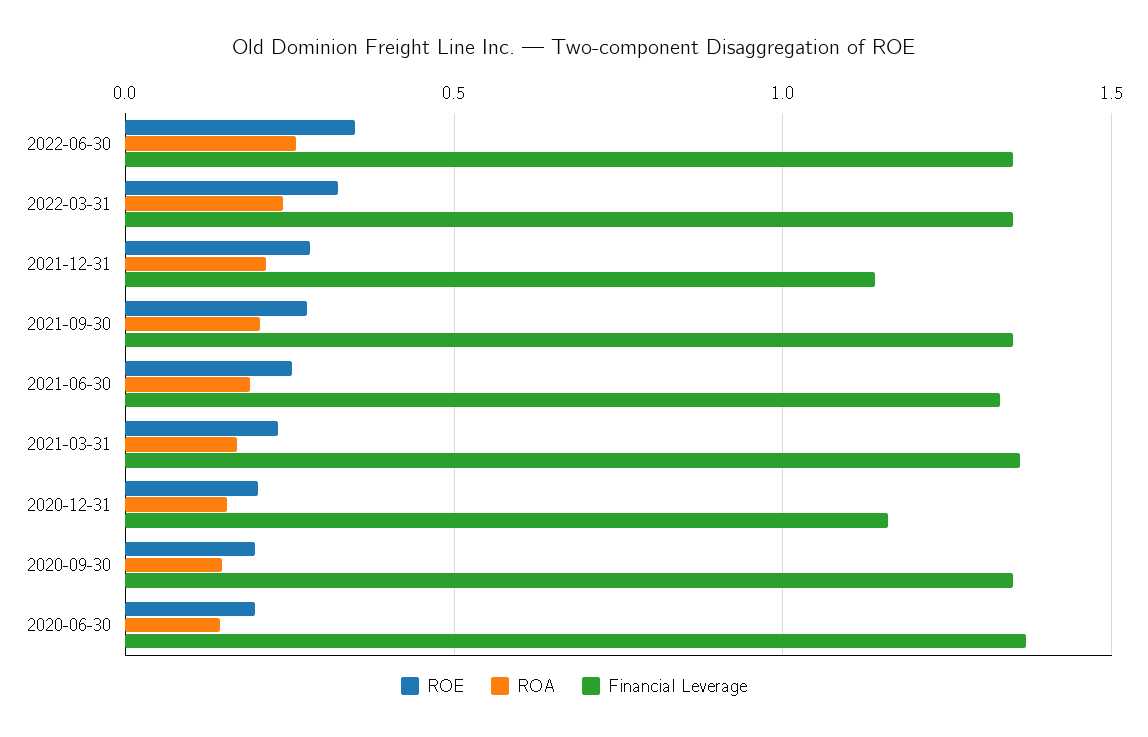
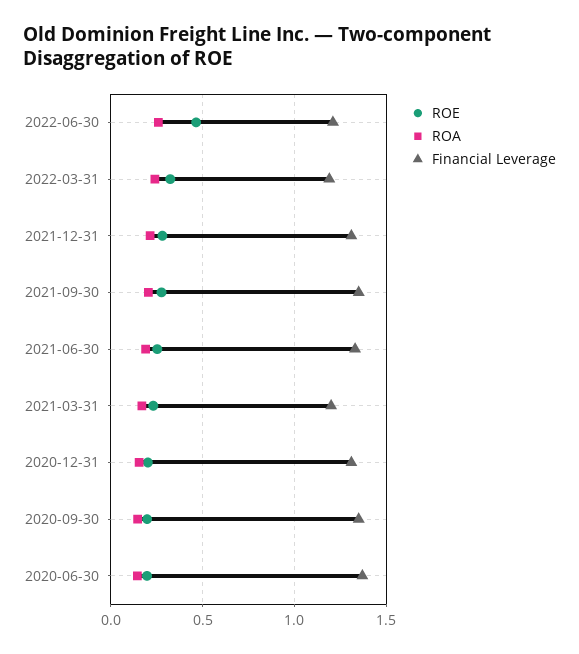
ROE, 2022-06-30: 0.35 -> 0.45
Financial Leverage, 2022-06-30: 1.35 -> 1.2
Financial Leverage, 2022-03-31: 1.35 -> 1.2
Financial Leverage, 2021-12-31: 1.15 -> 1.3
Financial Leverage, 2021-03-31: 1.35 -> 1.2
Financial Leverage, 2020-12-31: 1.15 -> 1.3

